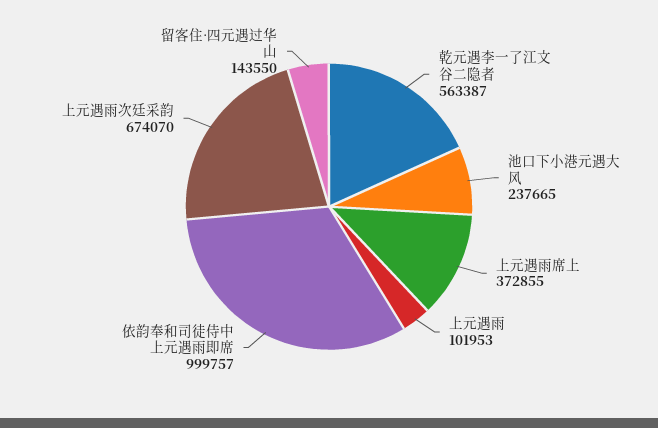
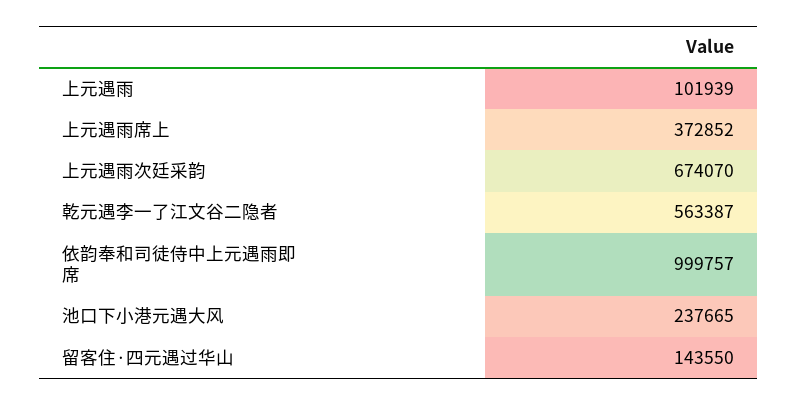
上元遇雨席上: 372855 -> 372852
上元遇雨: 101953 -> 101939

